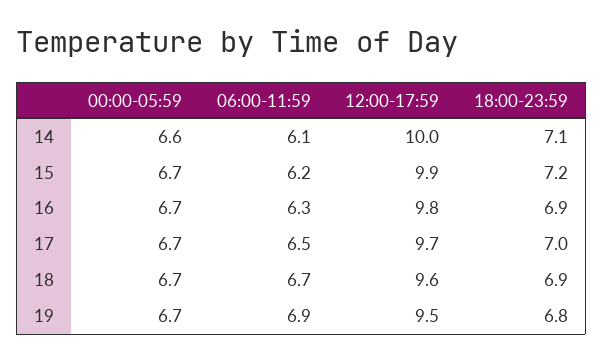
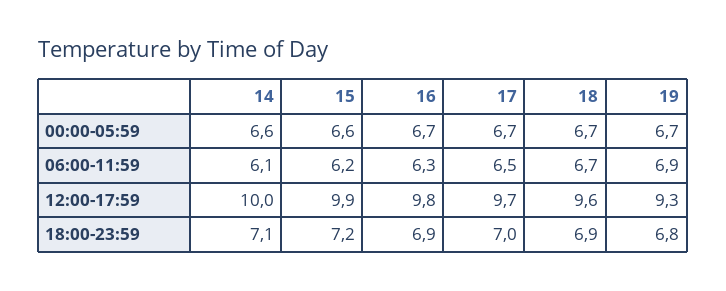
00:00-05:59, 15: 6.7 -> 6.6
12:00-17:59, 19: 9.5 -> 9.3

